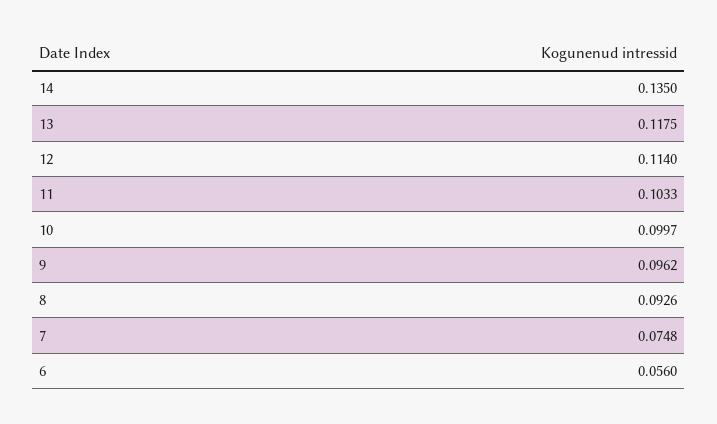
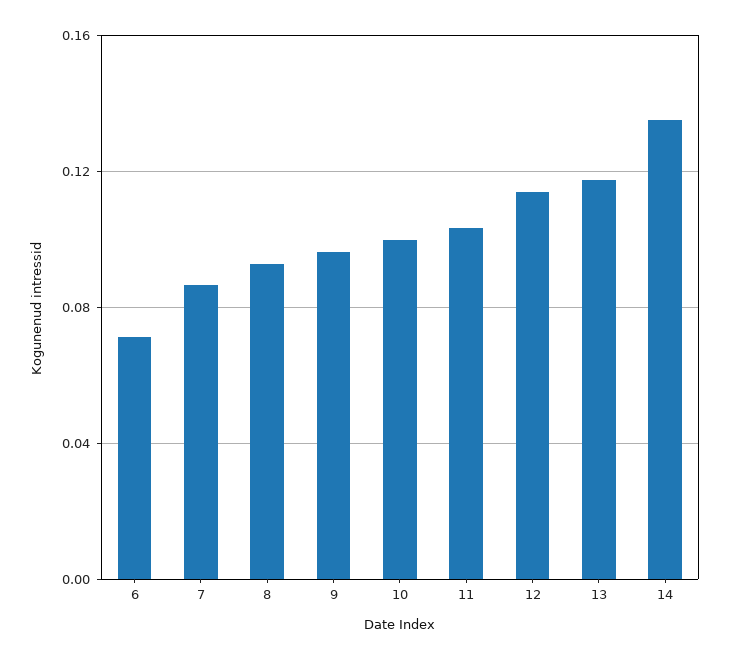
7: 0.0748 -> 0.085
6: 0.056 -> 0.07

